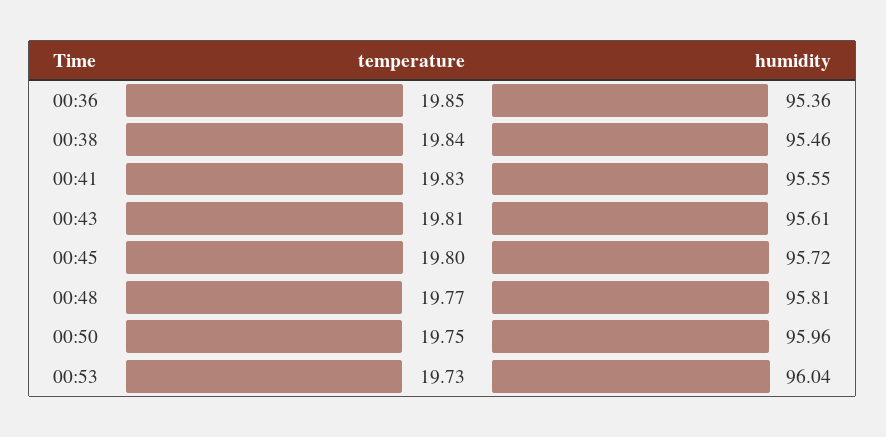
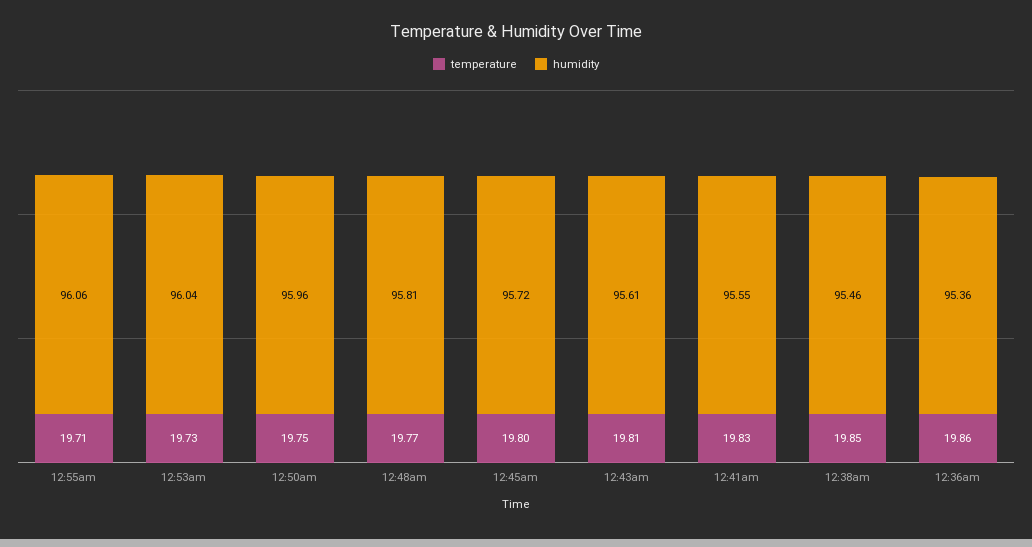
temperature, 00:36: 19.85 -> 19.86
temperature, 00:38: 19.84 -> 19.85
temperature, 12:55am: none -> 19.71
humidity, 12:55am: none -> 96.06

